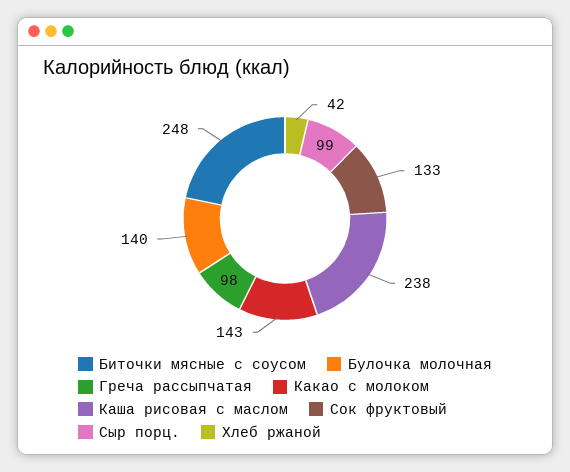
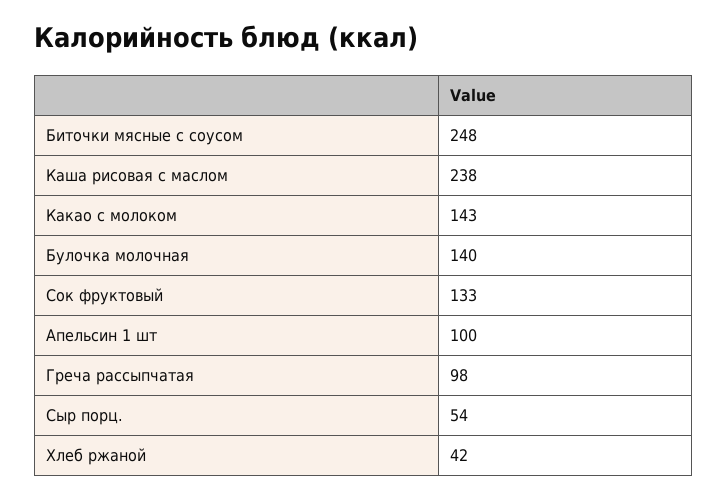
Сыр порц.: 99 -> 54
Апельсин 1 шт: none -> 100

